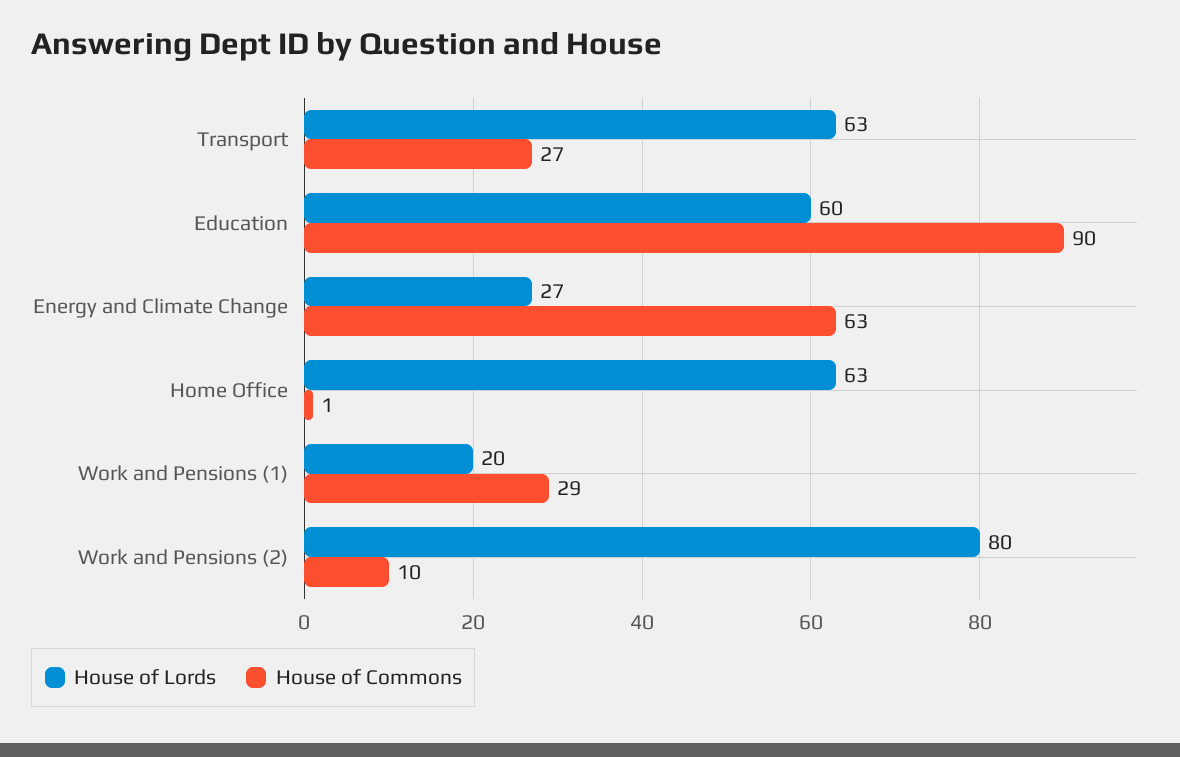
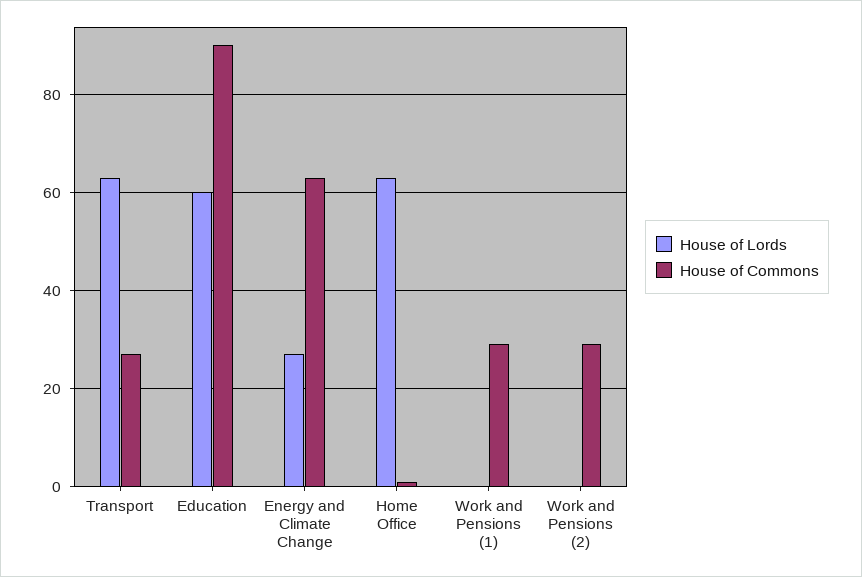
House of Lords, Work and Pensions (1): 20 -> 0
House of Lords, Work and Pensions (2): 80 -> 0
House of Commons, Work and Pensions (2): 10 -> 30

